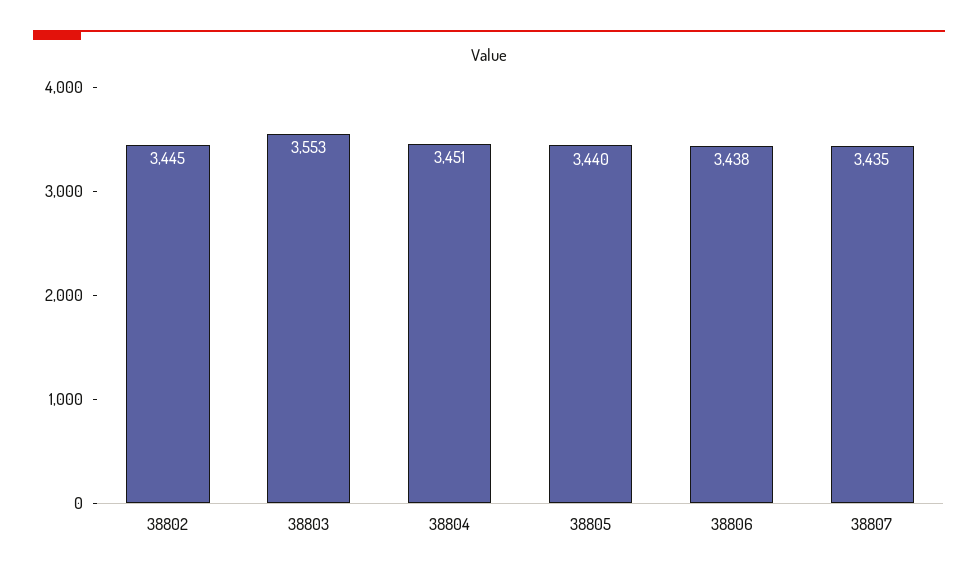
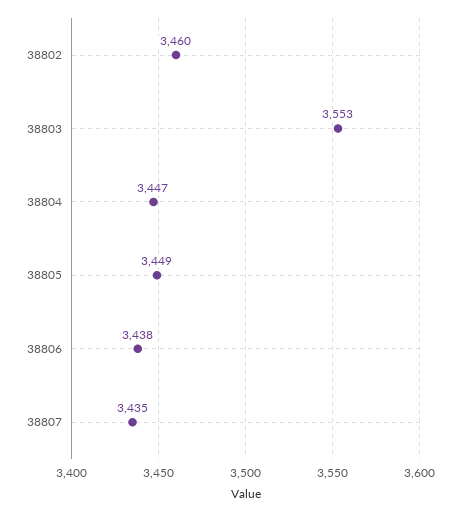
38802: 3445 -> 3460
38804: 3451 -> 3447
38805: 3440 -> 3449

